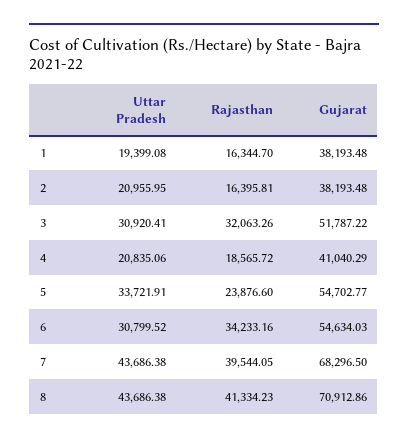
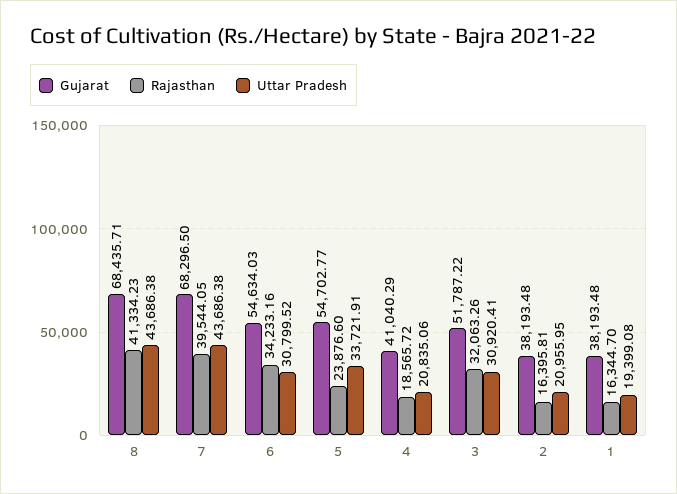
Gujarat, 8: 70912.86 -> 68435.71

